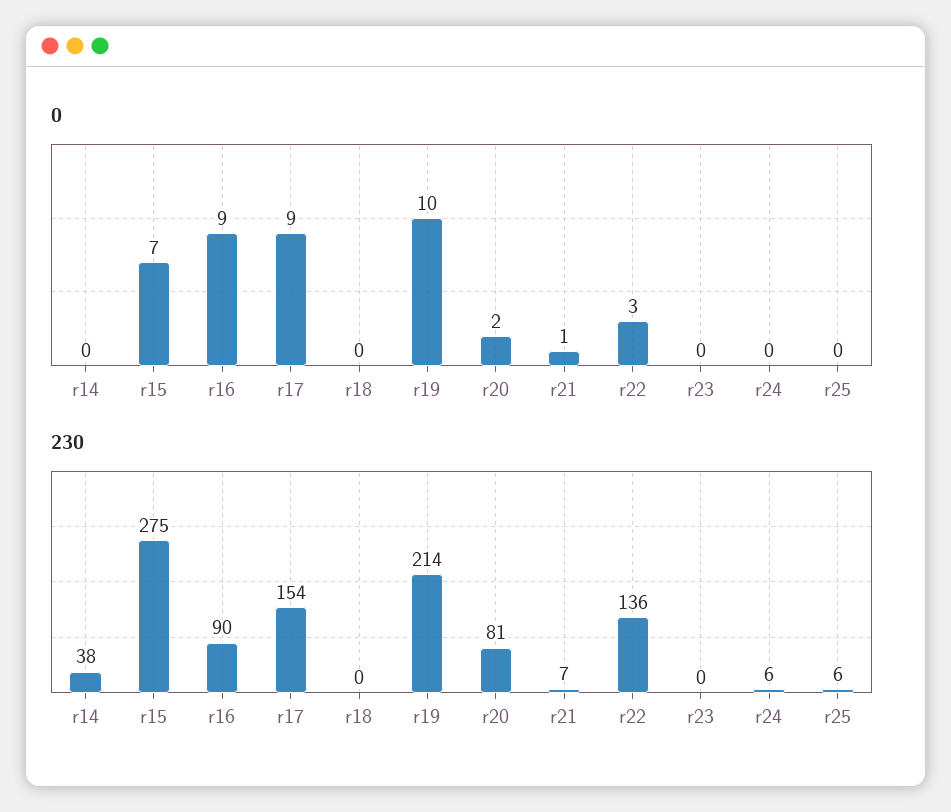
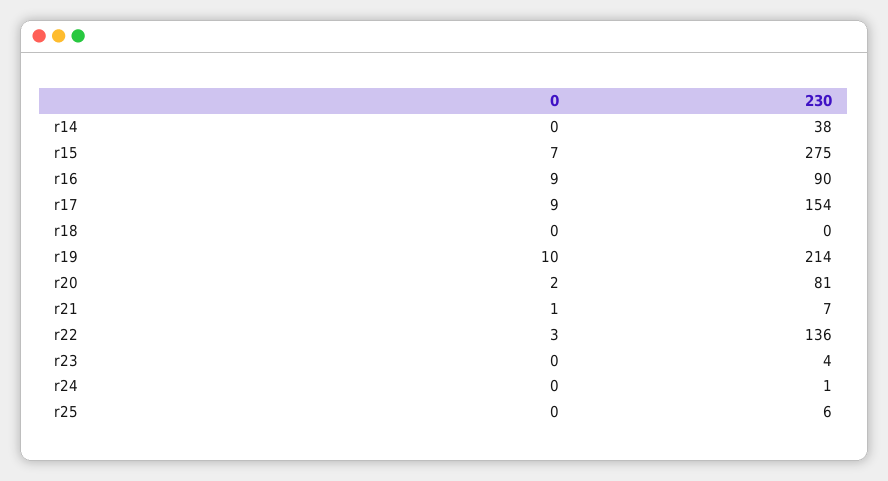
230, r23: 0 -> 4
230, r24: 6 -> 1

